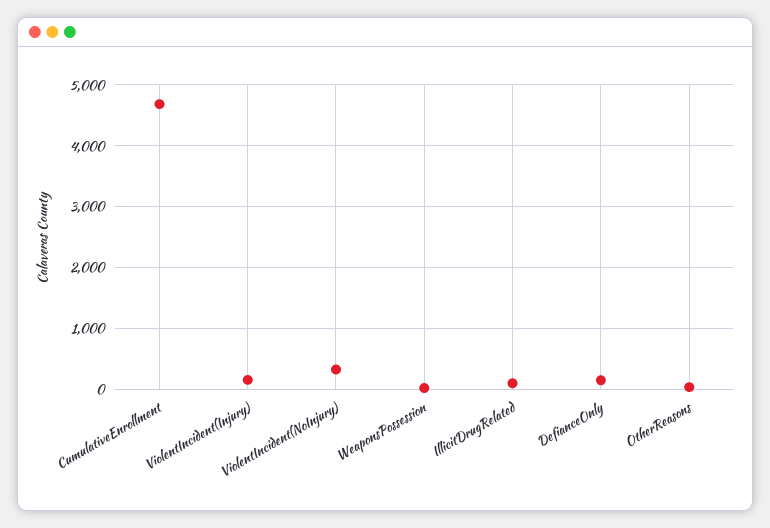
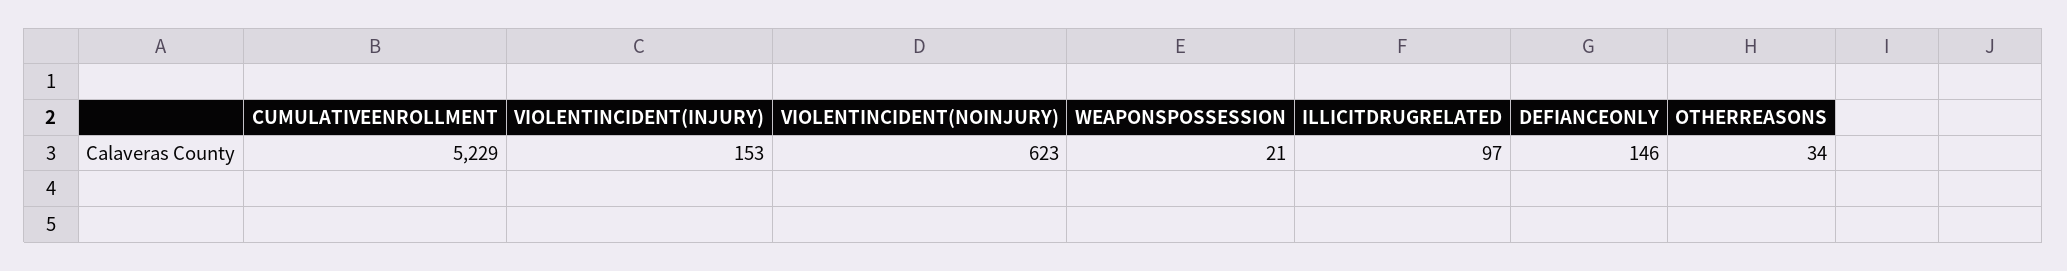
CumulativeEnrollment: 4700 -> 5229
ViolentIncident(NoInjury): 300 -> 623

